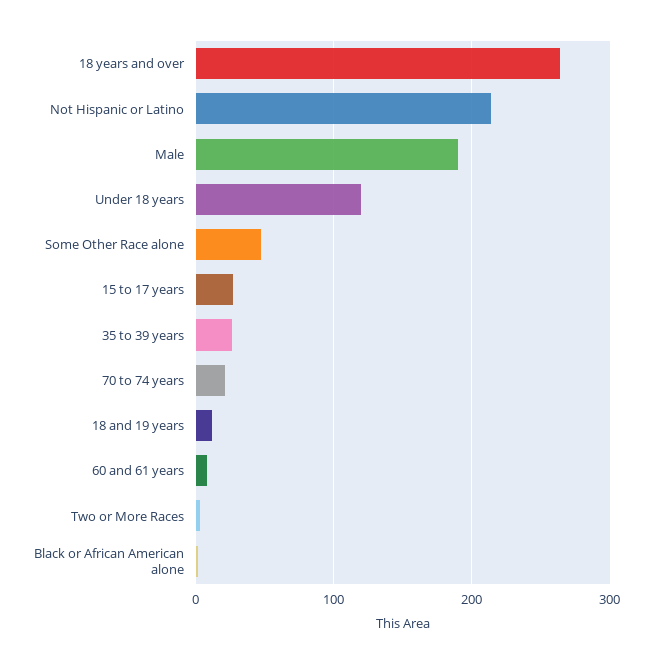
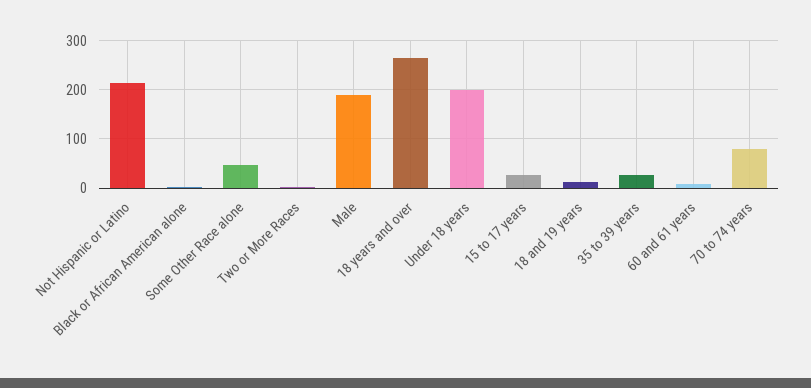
Under 18 years: 120 -> 200
70 to 74 years: 20 -> 80

